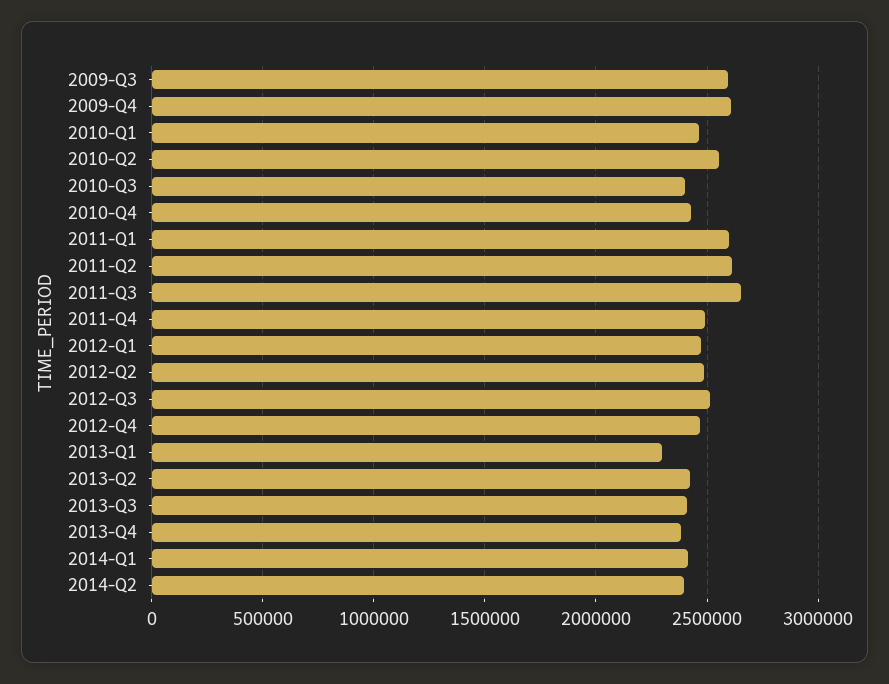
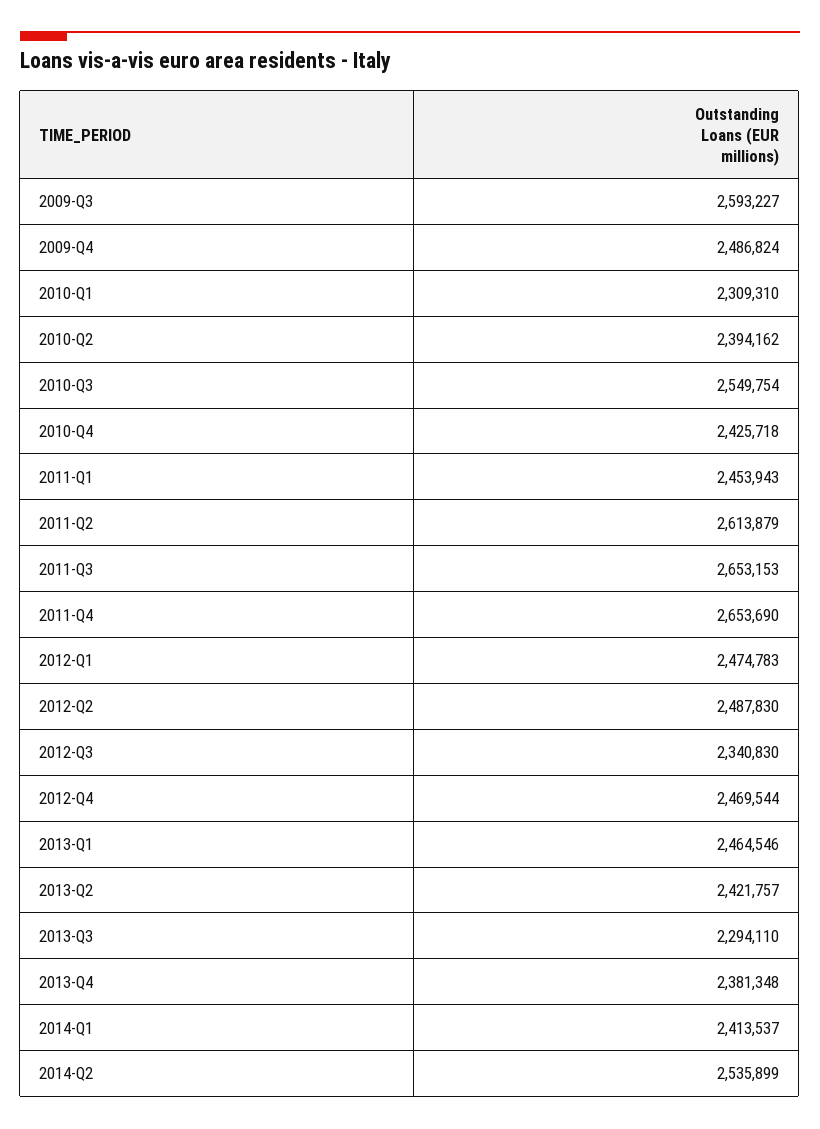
2009-Q4: 2600000 -> 2486824
2010-Q1: 2450000 -> 2309310
2010-Q2: 2550000 -> 2394162
2010-Q3: 2400000 -> 2549754
2011-Q1: 2600000 -> 2453943
2011-Q4: 2500000 -> 2653690
2012-Q3: 2500000 -> 2340830
2013-Q1: 2300000 -> 2464546
2013-Q3: 2400000 -> 2294110
2014-Q2: 2400000 -> 2535899

